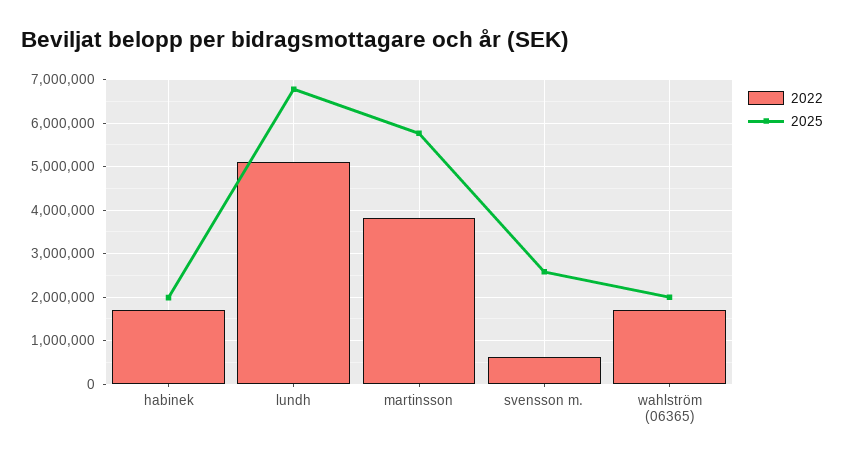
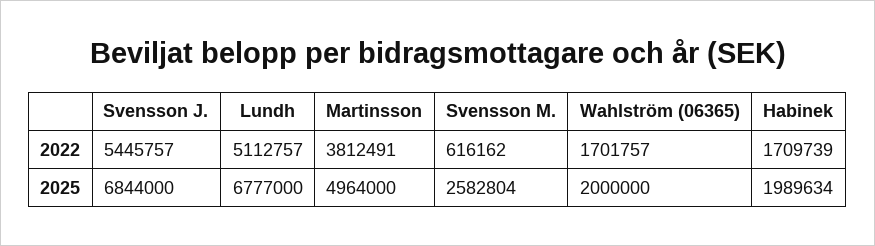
2025, martinsson: 5800000 -> 4964000
2022, Svensson J.: none -> 5445757
2025, Svensson J.: none -> 6844000

